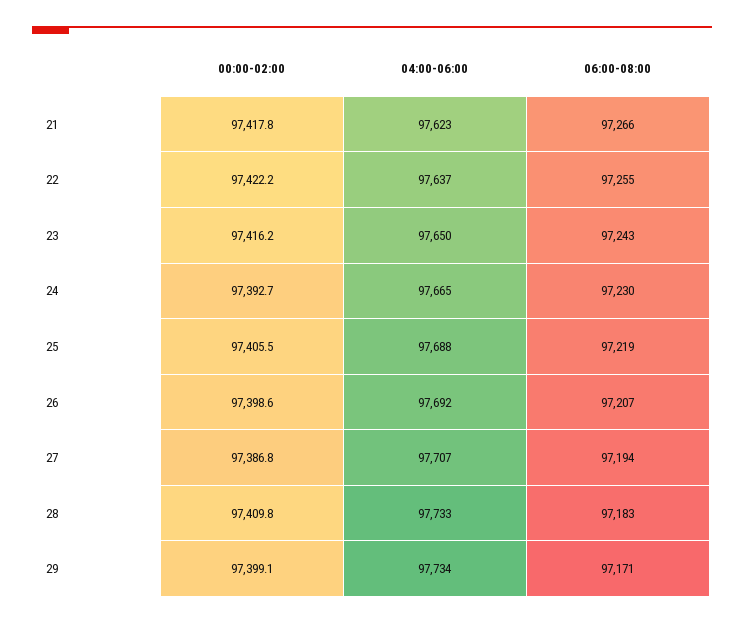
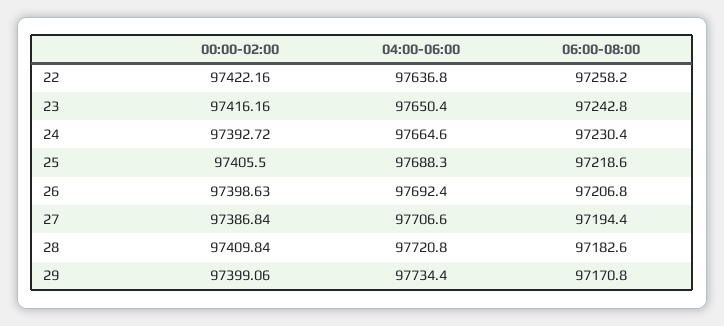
00:00-02:00, 21: 97417.8 -> none
04:00-06:00, 21: 97623 -> none
06:00-08:00, 21: 97266 -> none
06:00-08:00, 22: 97255 -> 97258.2
04:00-06:00, 28: 97733 -> 97720.8

